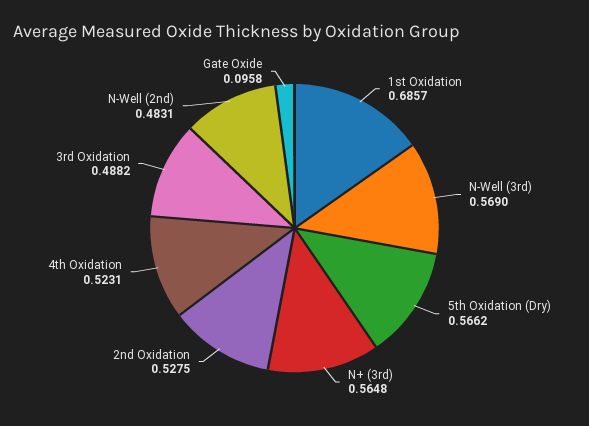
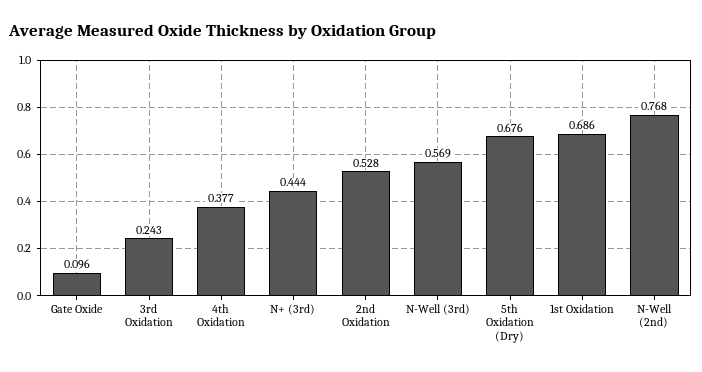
5th Oxidation (Dry): 0.5662 -> 0.676
N+ (3rd): 0.5648 -> 0.444
4th Oxidation: 0.5231 -> 0.377
3rd Oxidation: 0.4882 -> 0.243
N-Well (2nd): 0.4831 -> 0.768

